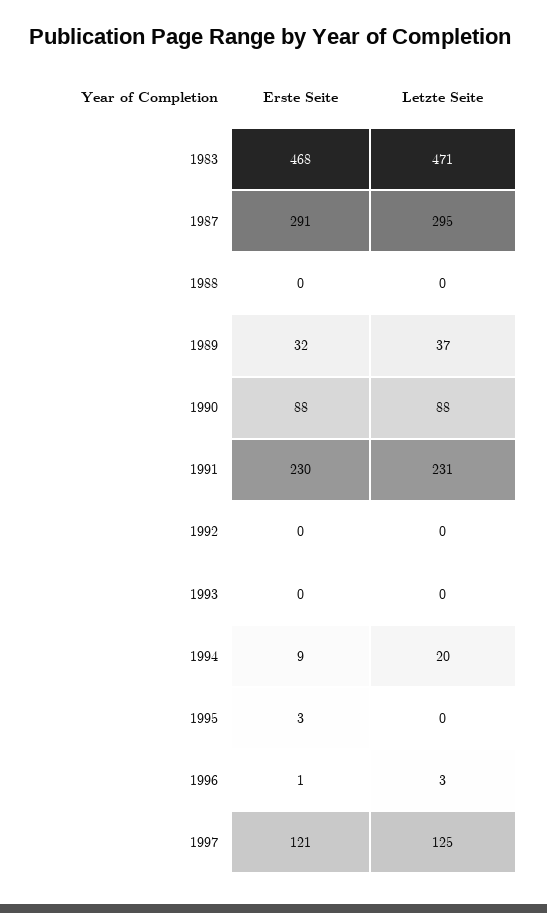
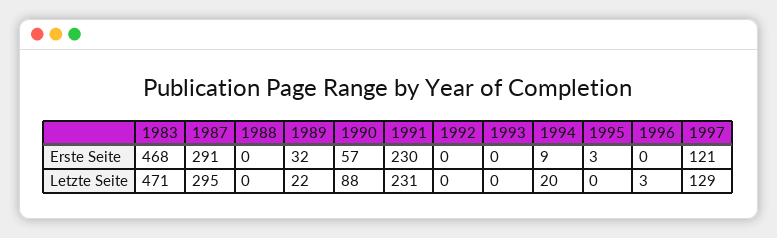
Letzte Seite, 1989: 37 -> 22
Erste Seite, 1990: 88 -> 57
Erste Seite, 1996: 1 -> 0
Letzte Seite, 1997: 125 -> 129

